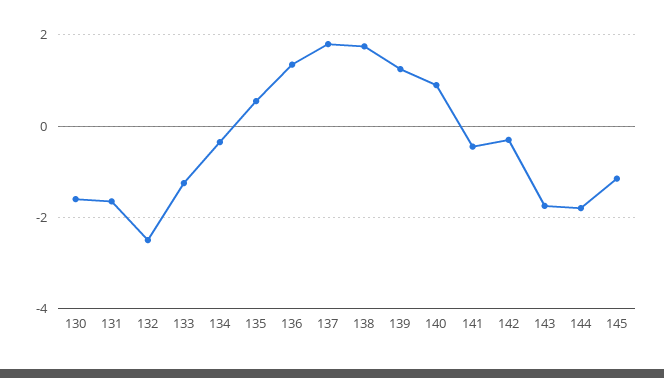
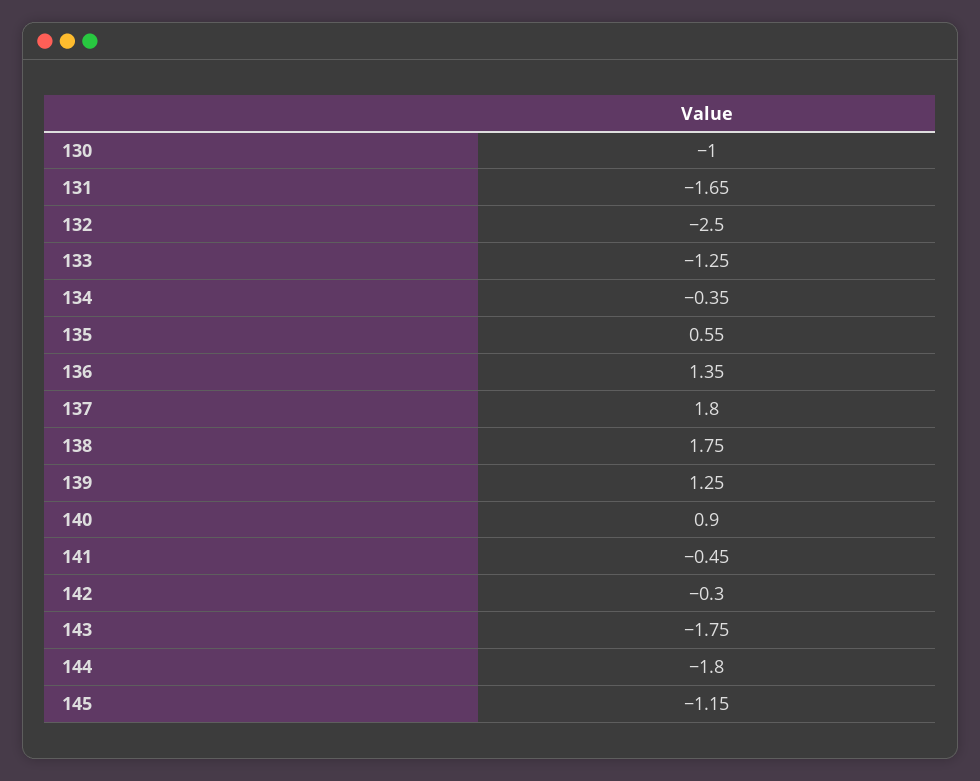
130: -1.6 -> -1

